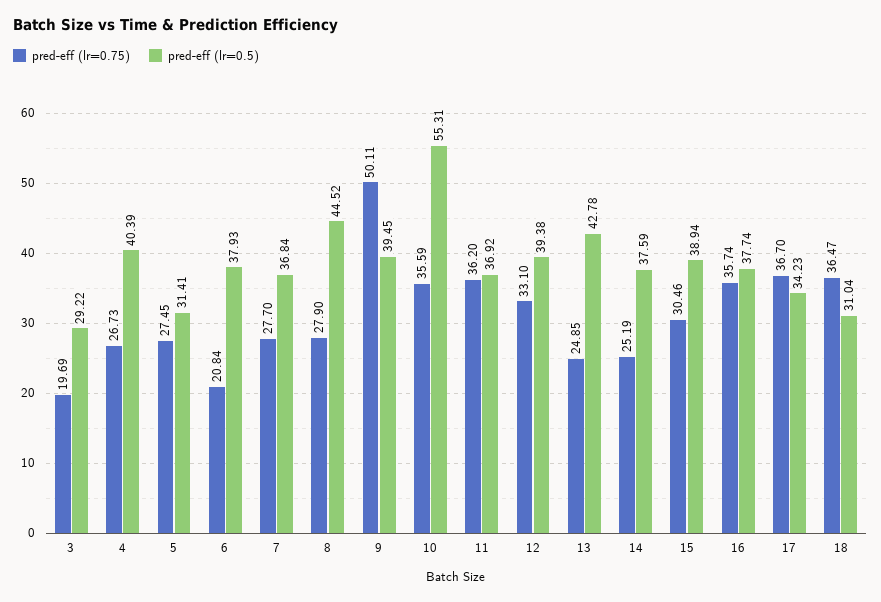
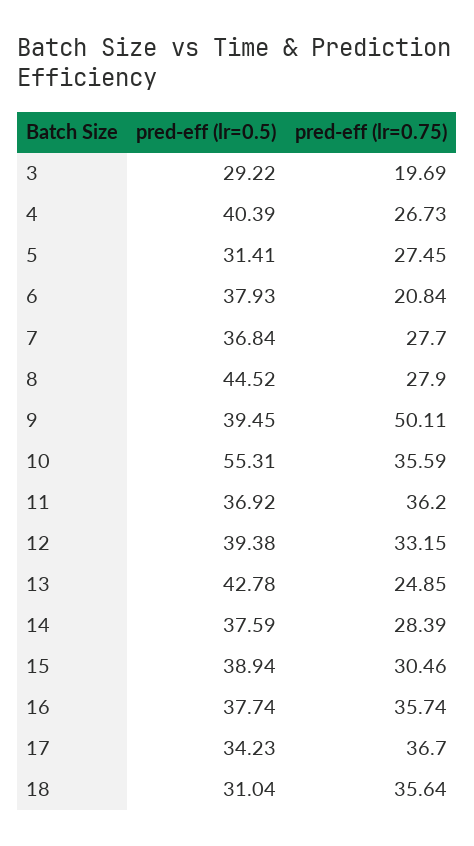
pred-eff (lr=0.75), 12: 33.1 -> 33.15
pred-eff (lr=0.75), 14: 25.19 -> 28.39
pred-eff (lr=0.75), 18: 36.47 -> 35.64

